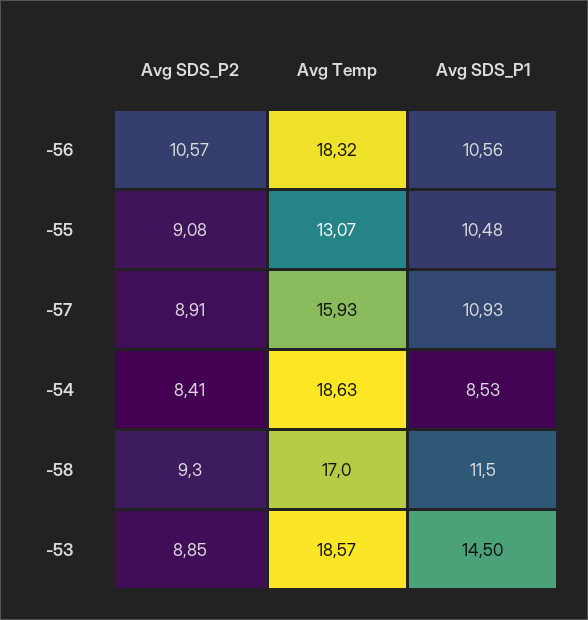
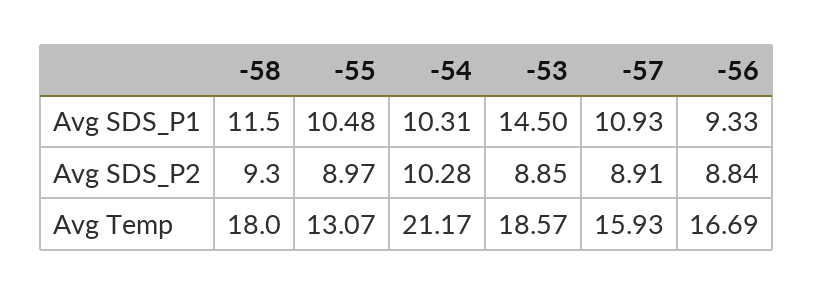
Avg SDS_P2, -56: 10.57 -> 8.84
Avg Temp, -56: 18.32 -> 16.69
Avg SDS_P1, -56: 10.56 -> 9.33
Avg SDS_P2, -55: 9.08 -> 8.97
Avg SDS_P2, -54: 8.41 -> 10.28
Avg Temp, -54: 18.63 -> 21.17
Avg SDS_P1, -54: 8.53 -> 10.31
Avg Temp, -58: 17 -> 18

